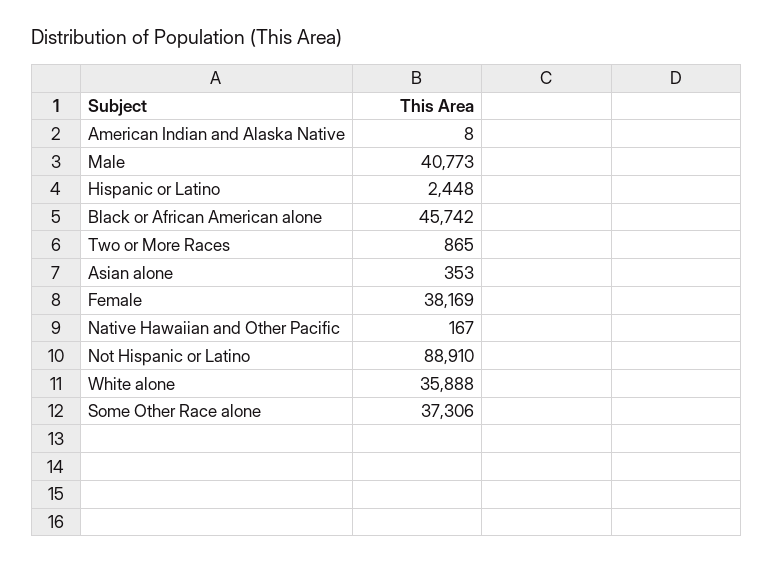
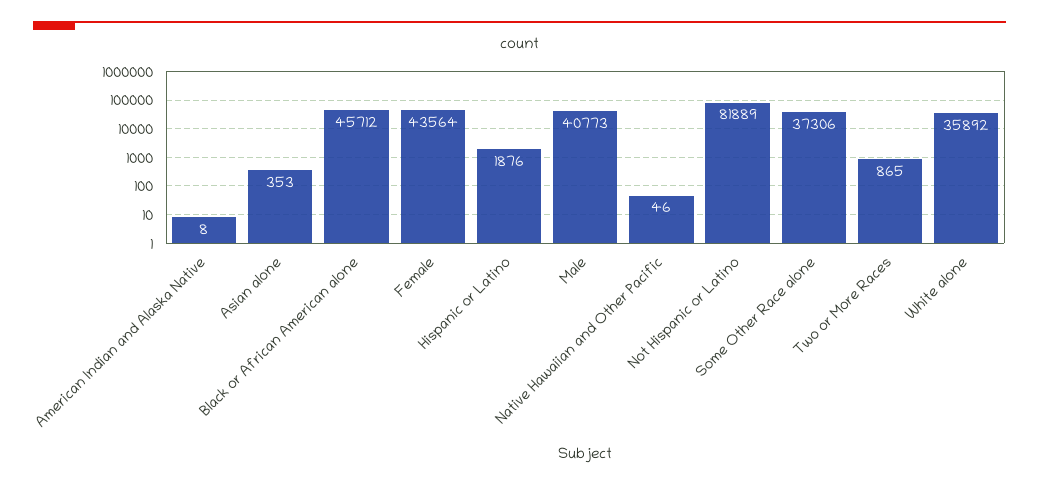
Hispanic or Latino: 2448 -> 1876
Black or African American alone: 45742 -> 45712
Female: 38169 -> 43564
Native Hawaiian and Other Pacific: 167 -> 46
Not Hispanic or Latino: 88910 -> 81889
White alone: 35888 -> 35892

